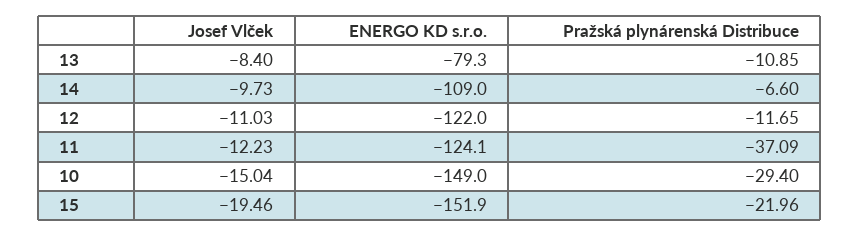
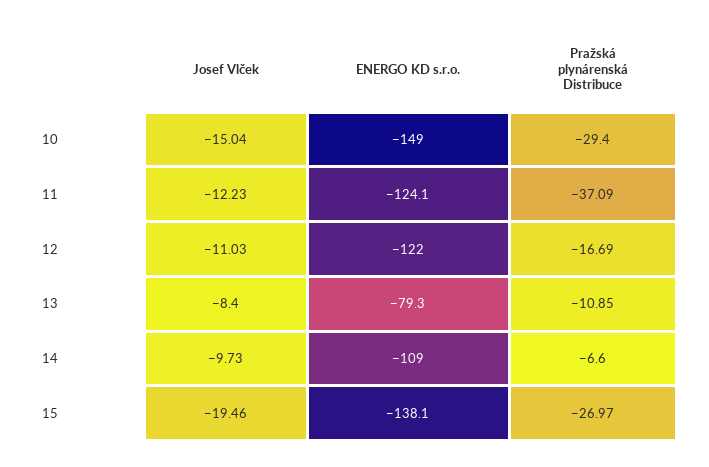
Pražská plynárenská Distribuce, 12: -11.65 -> -16.69
ENERGO KD s.r.o., 15: -151.9 -> -138.1
Pražská plynárenská Distribuce, 15: -21.96 -> -26.97

